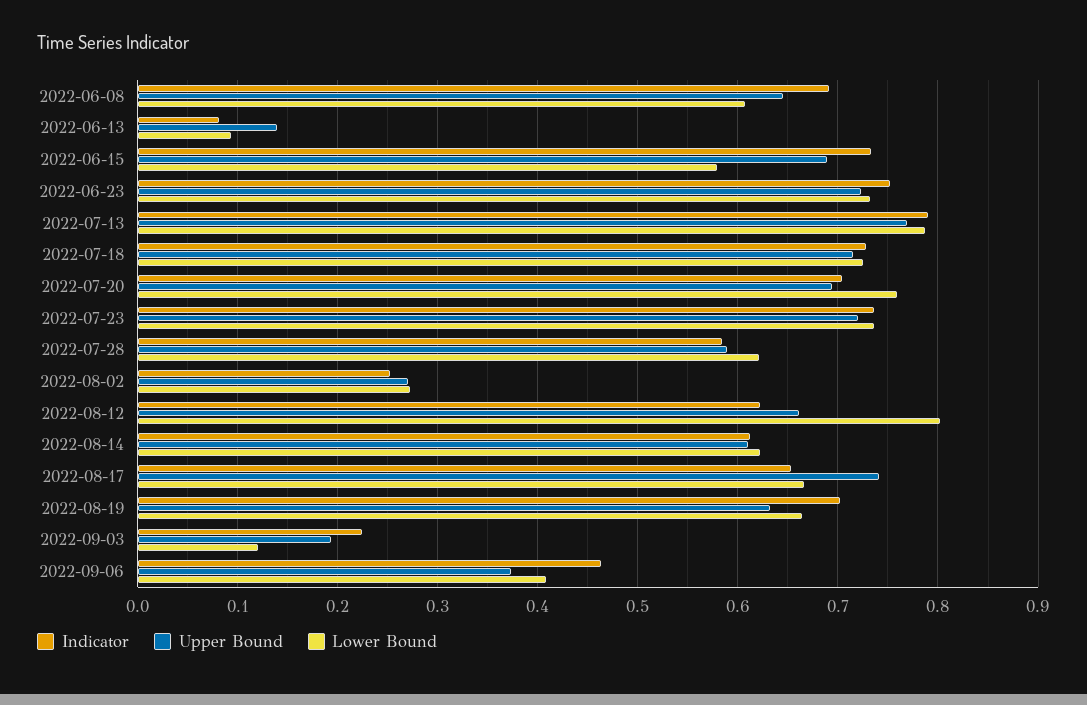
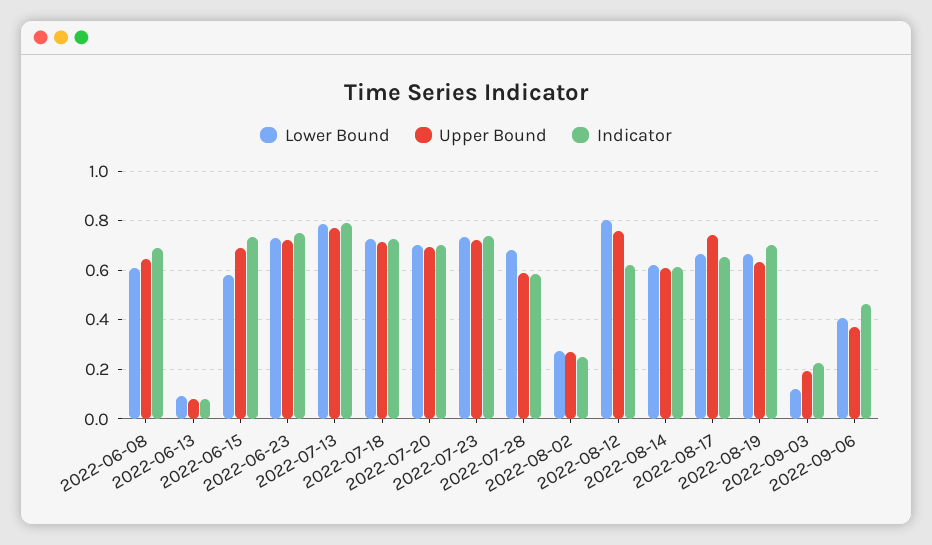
Upper Bound, 2022-06-13: 0.14 -> 0.075
Lower Bound, 2022-07-20: 0.76 -> 0.7
Lower Bound, 2022-07-28: 0.62 -> 0.675
Upper Bound, 2022-08-12: 0.66 -> 0.75

